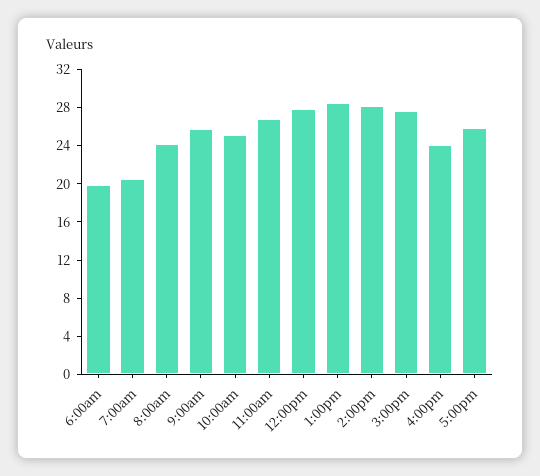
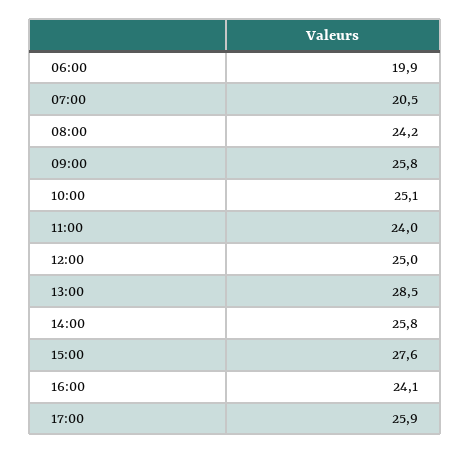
11:00am: 27 -> 24
12:00pm: 28 -> 25
2:00pm: 28 -> 25.8

